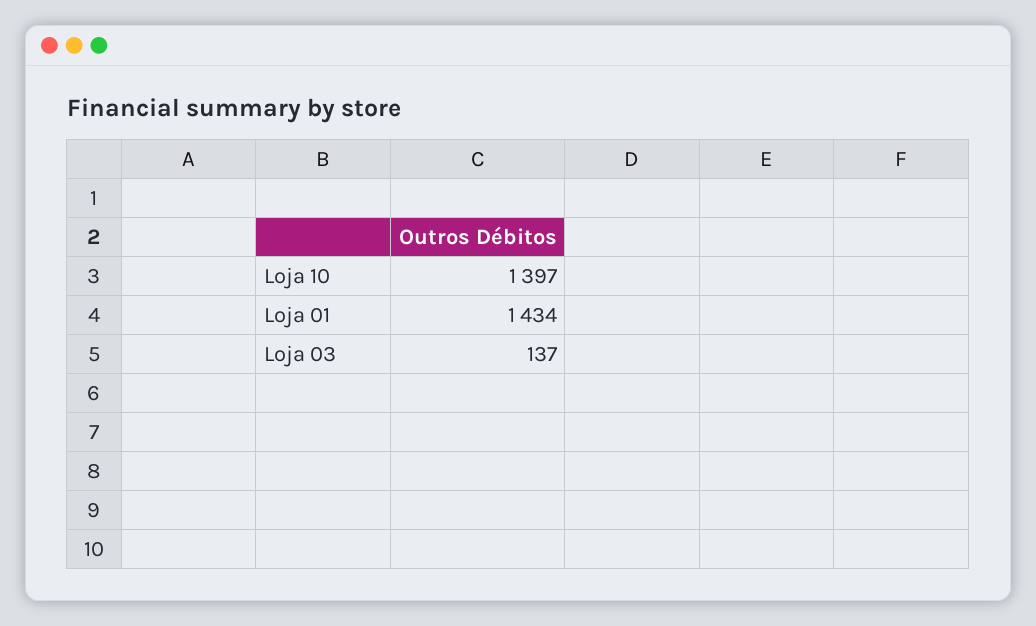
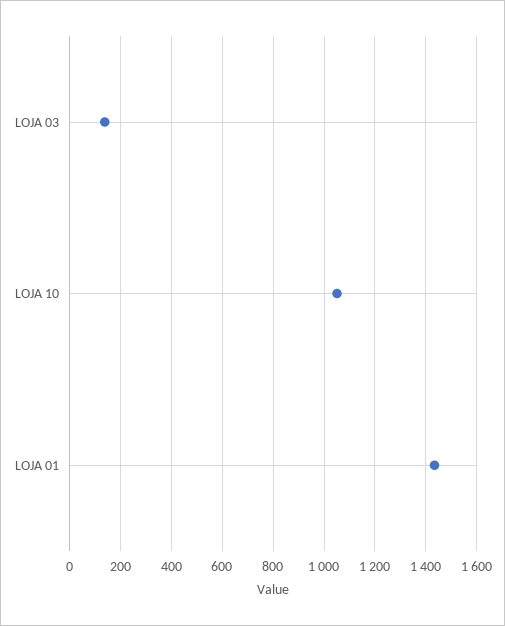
Loja 10: 1397 -> 1050

